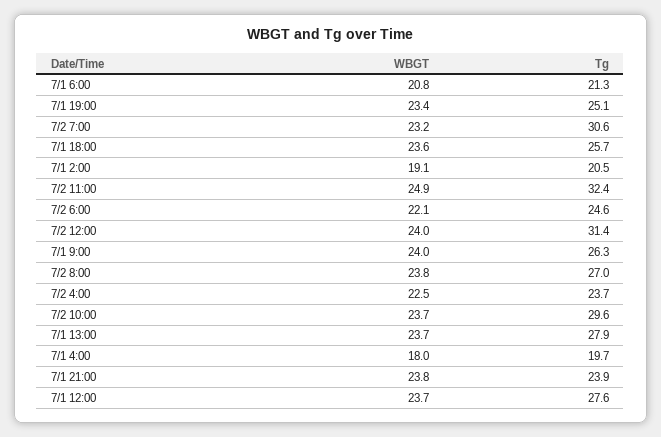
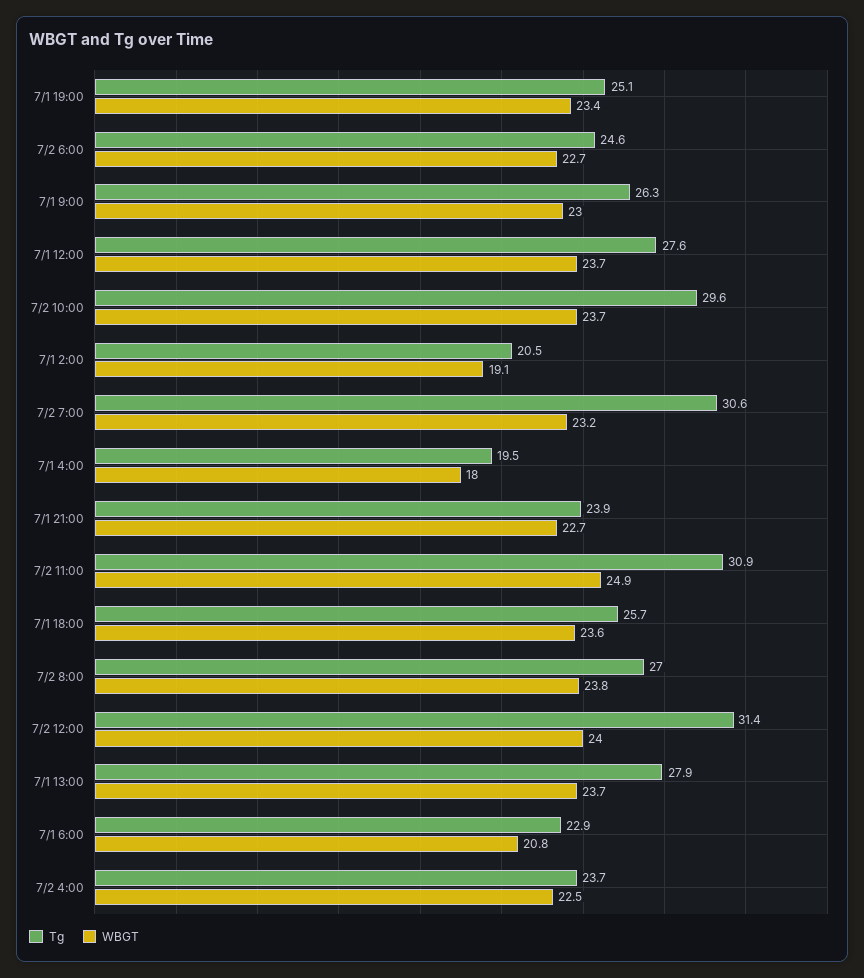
Tg, 7/1 6:00: 21.3 -> 22.9
Tg, 7/2 11:00: 32.4 -> 30.9
WBGT, 7/2 6:00: 22.1 -> 22.7
WBGT, 7/1 9:00: 24 -> 23
Tg, 7/1 4:00: 19.7 -> 19.5
WBGT, 7/1 21:00: 23.8 -> 22.7

